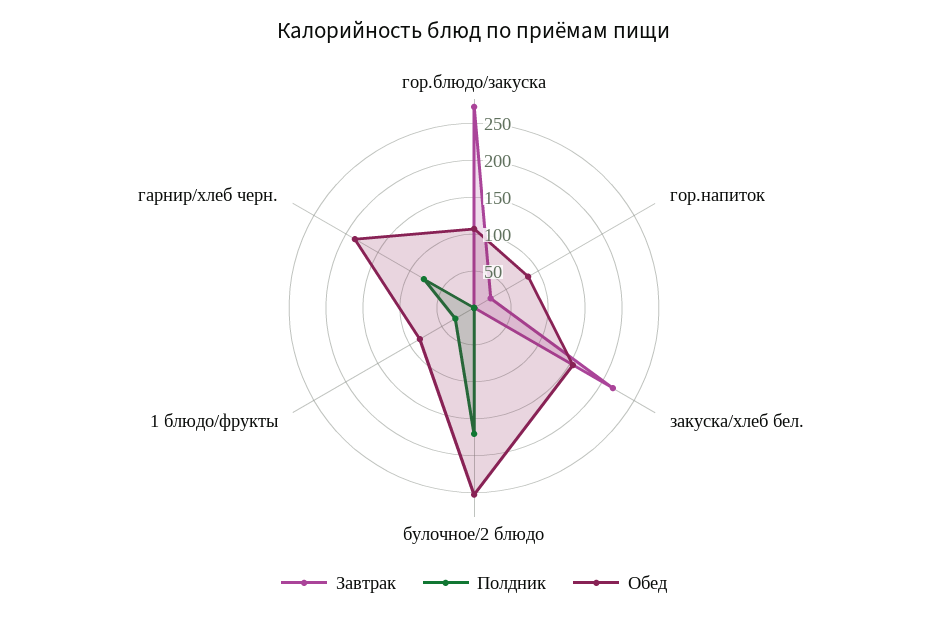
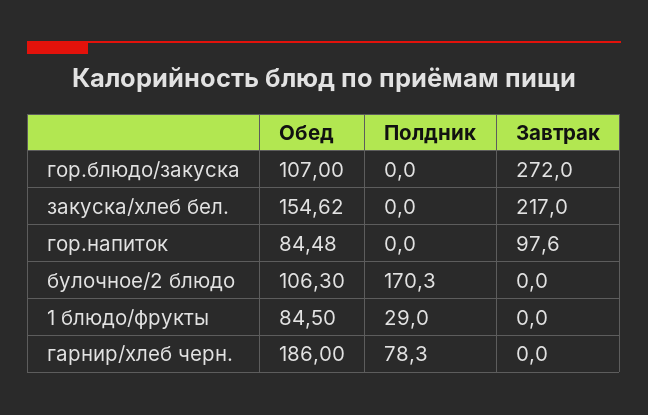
Завтрак, гор.напиток: 25 -> 97.6
Обед, булочное/2 блюдо: 250 -> 106.3

